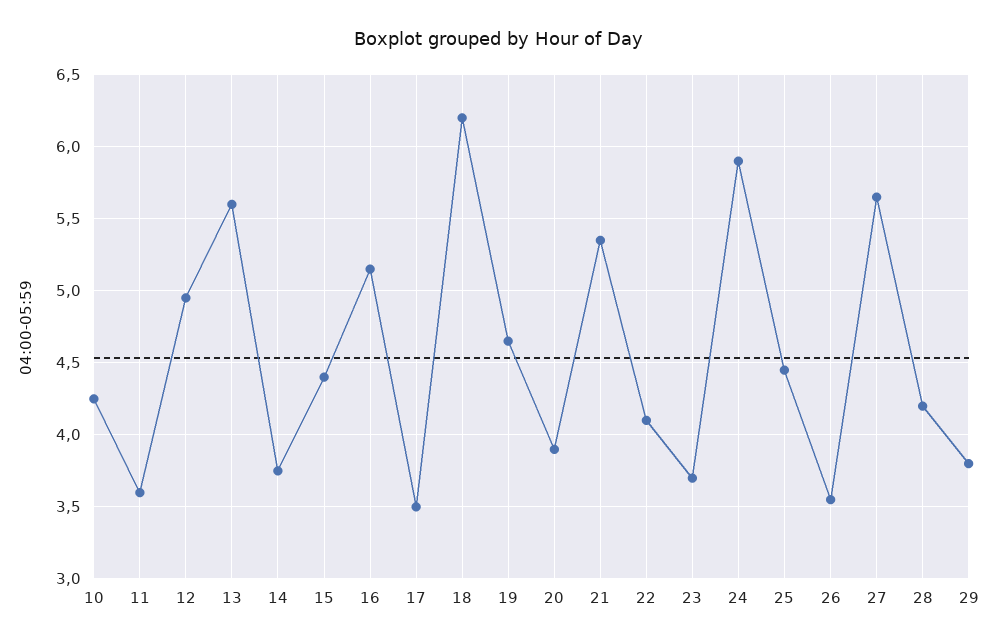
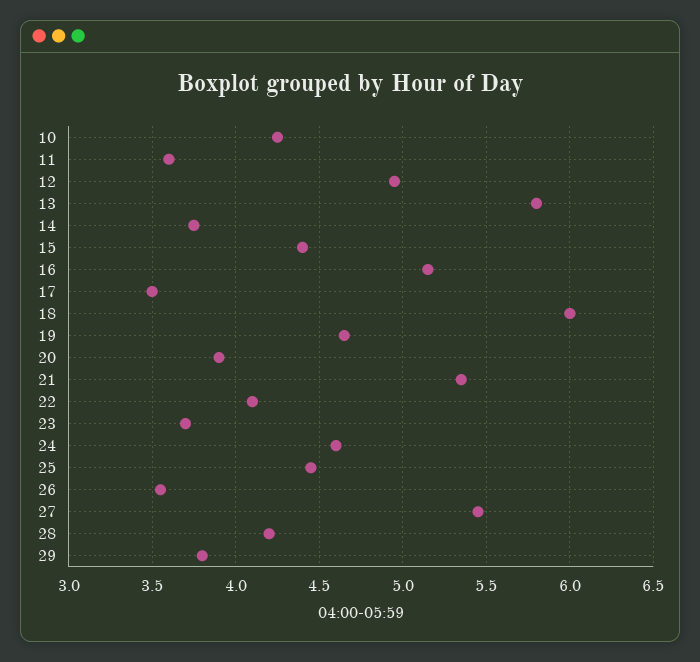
13: 5.6 -> 5.8
18: 6.2 -> 6
24: 5.9 -> 4.6
27: 5.65 -> 5.45

